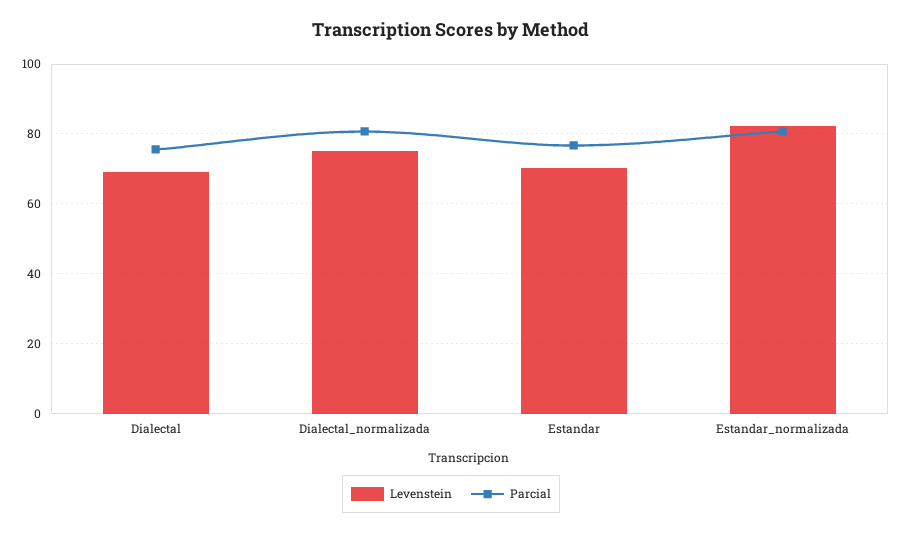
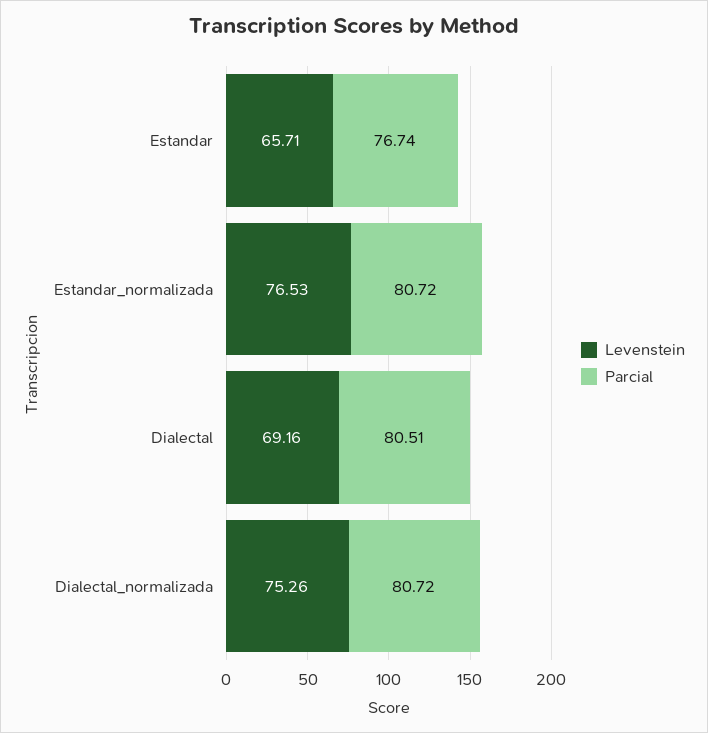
Parcial, Dialectal: 76 -> 80.51
Levenstein, Estandar: 70 -> 65.71
Levenstein, Estandar_normalizada: 82 -> 76.53

